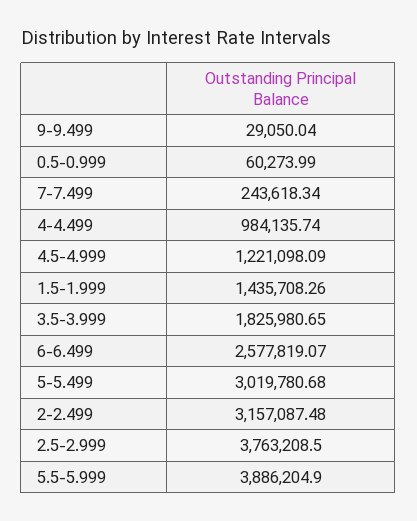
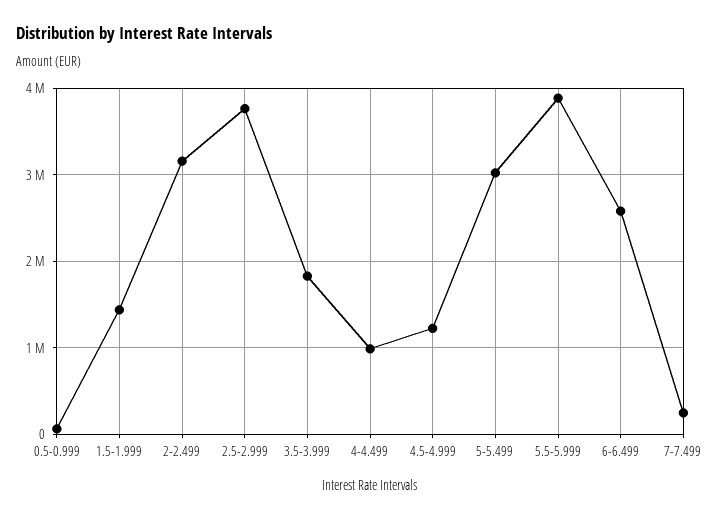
9-9.499: 29050.04 -> none

